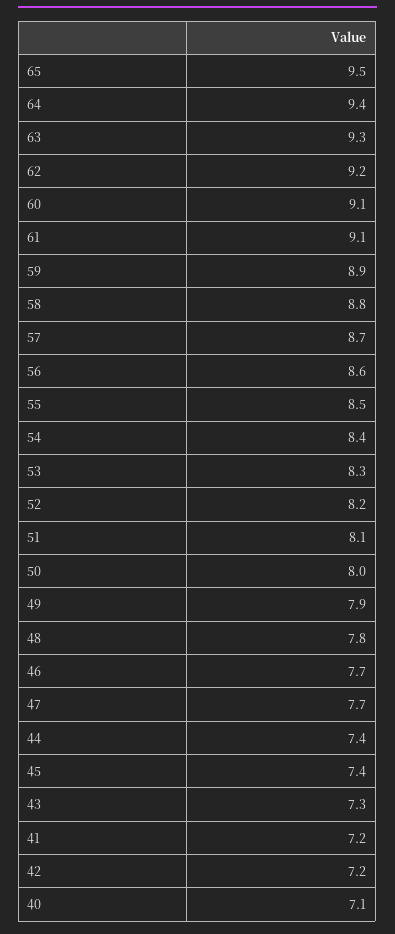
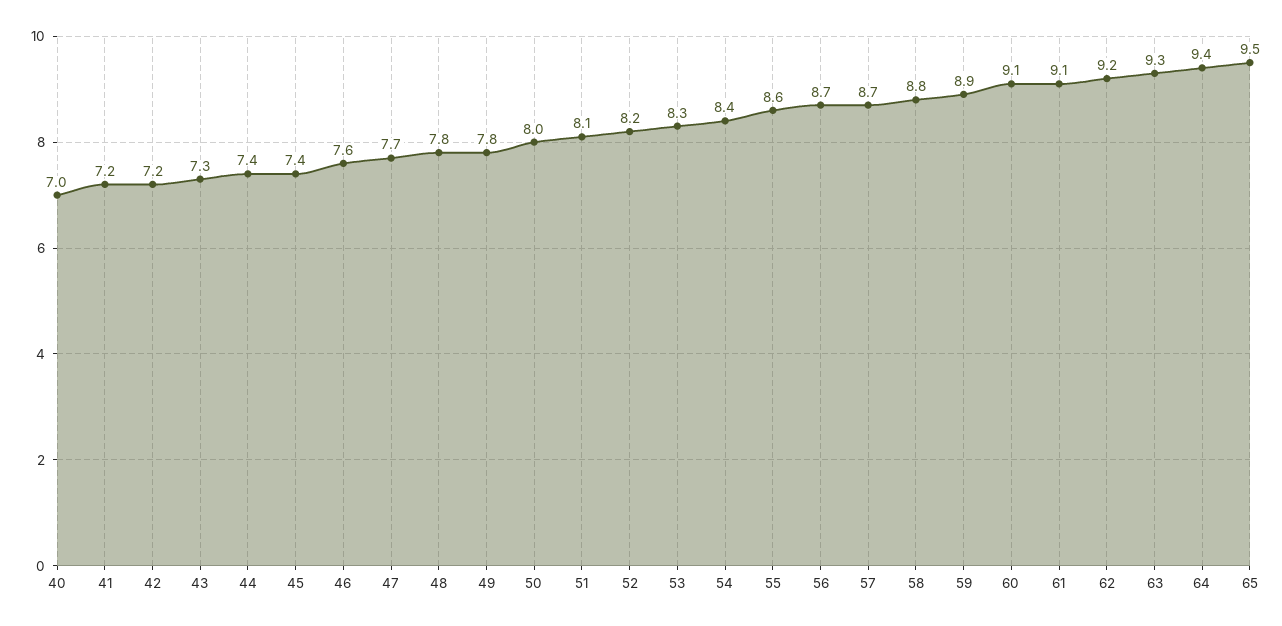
56: 8.6 -> 8.7
55: 8.5 -> 8.6
49: 7.9 -> 7.8
46: 7.7 -> 7.6
40: 7.1 -> 7

